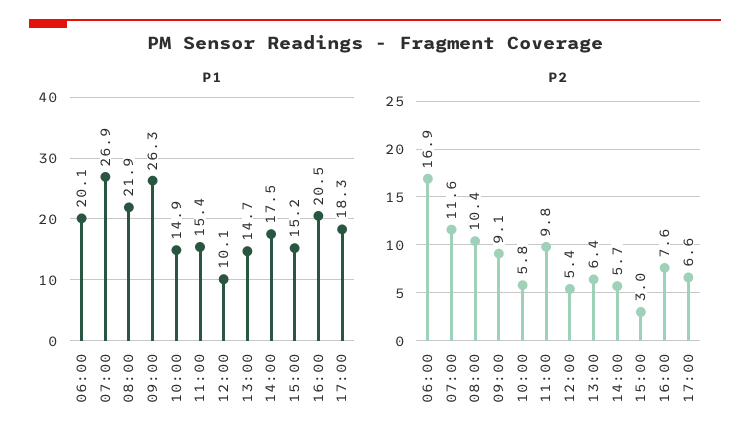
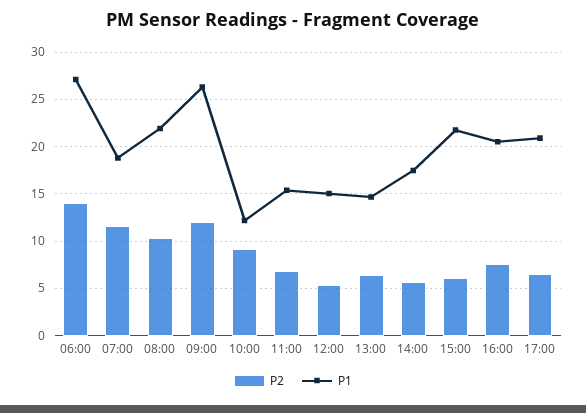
P1, 06:00: 20.1 -> 27
P1, 07:00: 26.9 -> 19
P1, 10:00: 14.9 -> 12
P1, 12:00: 10.1 -> 15
P1, 15:00: 15.2 -> 22
P1, 17:00: 18.3 -> 21
P2, 06:00: 16.9 -> 14
P2, 09:00: 9.1 -> 12
P2, 10:00: 5.8 -> 9
P2, 11:00: 9.8 -> 7
P2, 15:00: 3 -> 6

